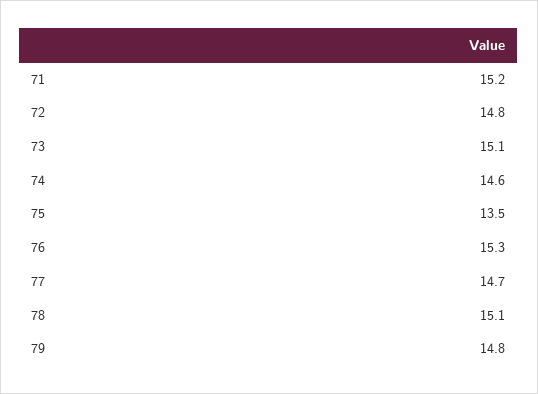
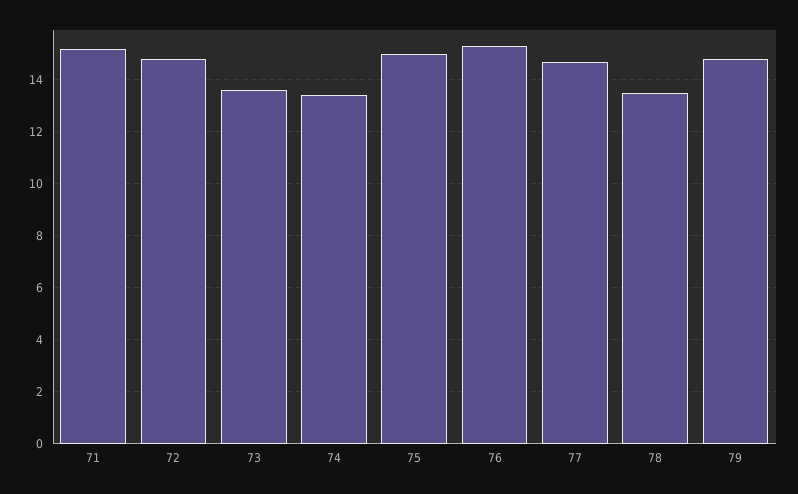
73: 15.1 -> 13.5
74: 14.6 -> 13.5
75: 13.5 -> 15
78: 15.1 -> 13.5

